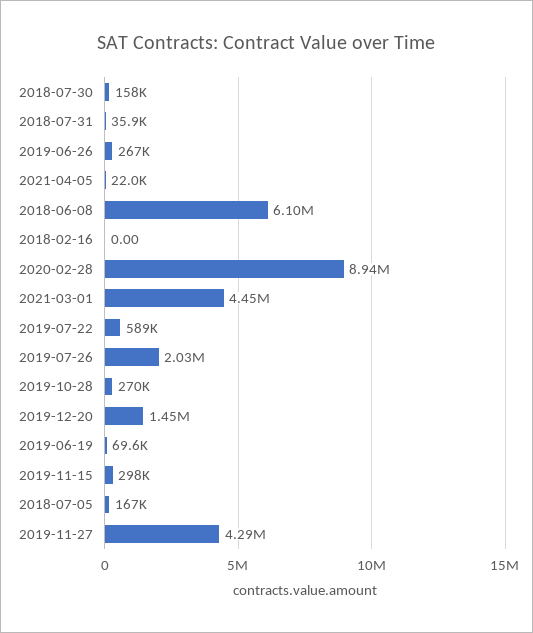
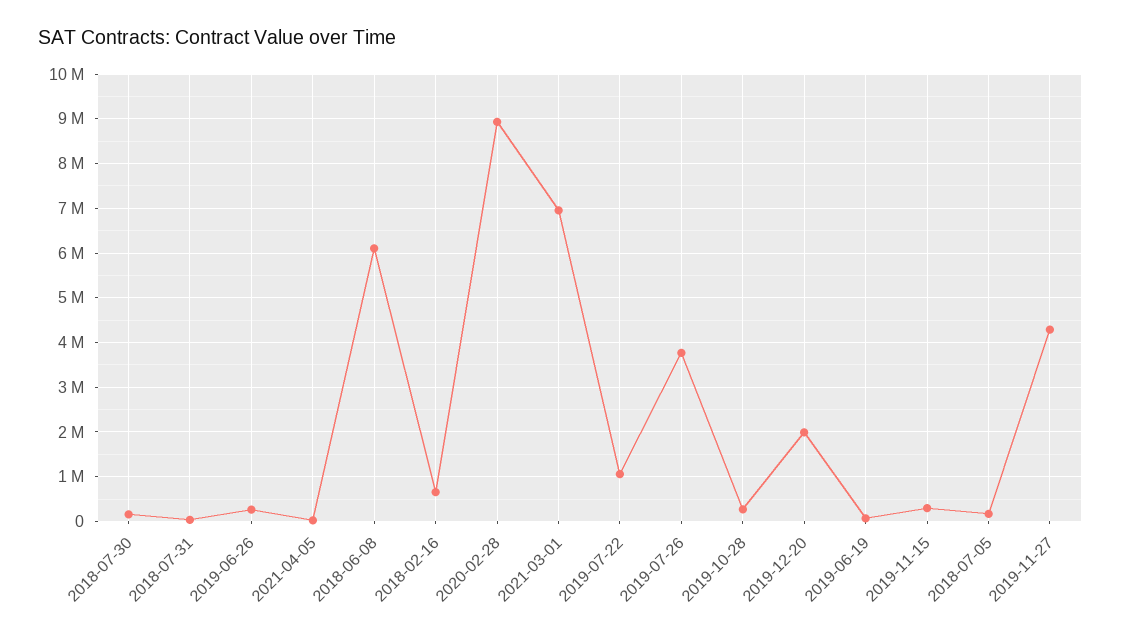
2018-02-16: 0 -> 600000
2021-03-01: 4450000 -> 7000000
2019-07-22: 589000 -> 1000000
2019-07-26: 2030000 -> 3800000
2019-12-20: 1450000 -> 2000000

